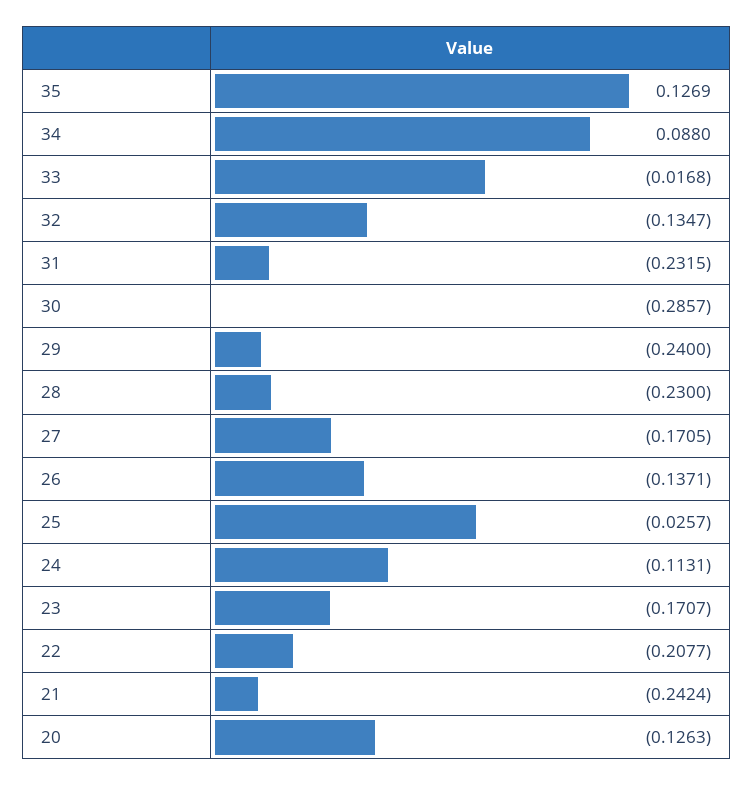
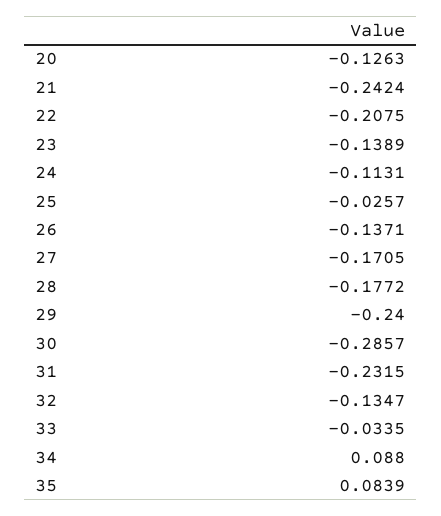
35: 0.1269 -> 0.0839
33: -0.0168 -> -0.0335
28: -0.23 -> -0.1772
23: -0.1707 -> -0.1389
22: -0.2077 -> -0.2075

